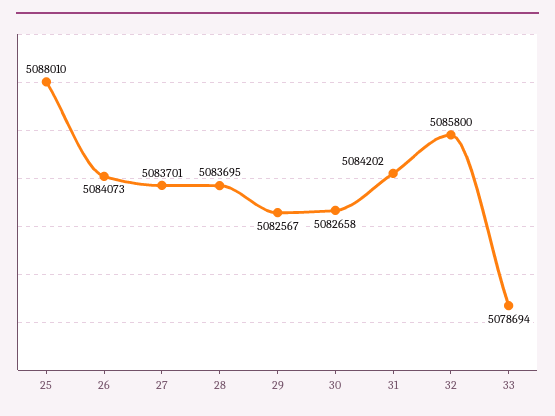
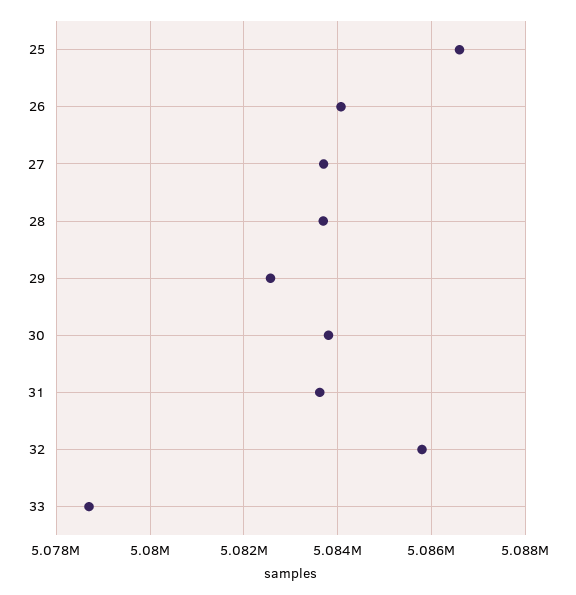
25: 5088010 -> 5086600
30: 5082658 -> 5083800
31: 5084202 -> 5083600

